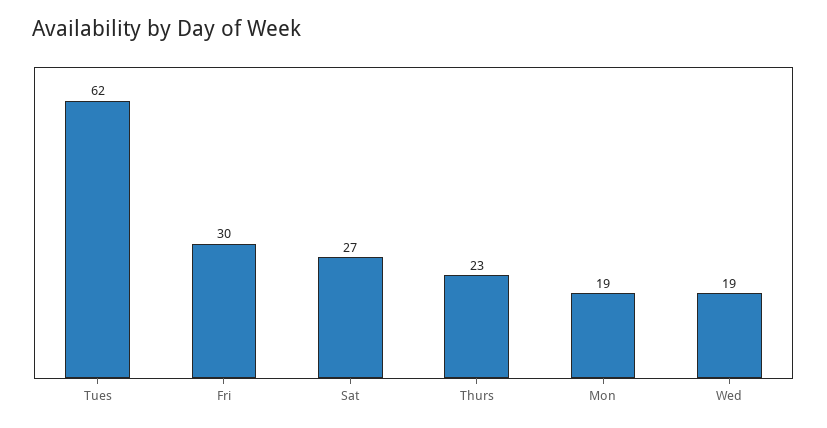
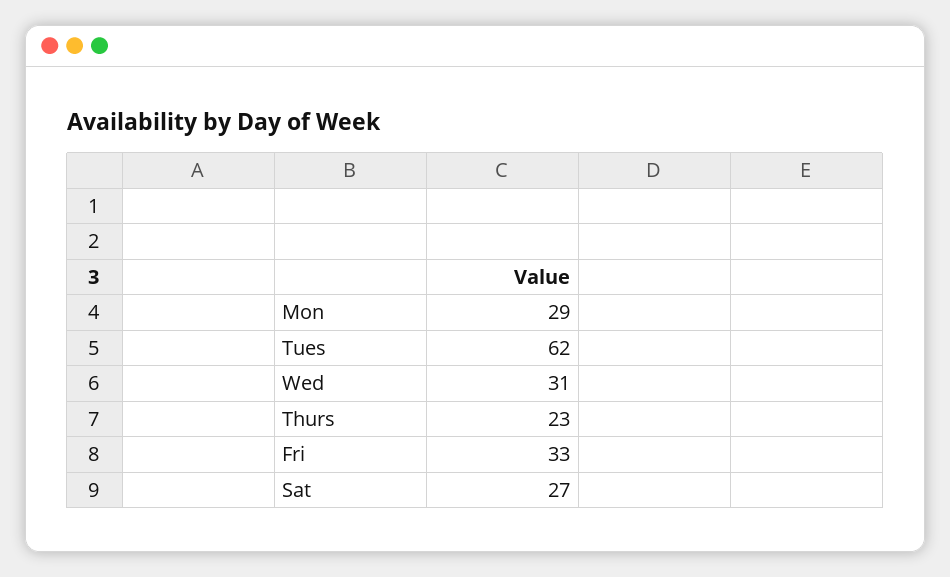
Fri: 30 -> 33
Mon: 19 -> 29
Wed: 19 -> 31

